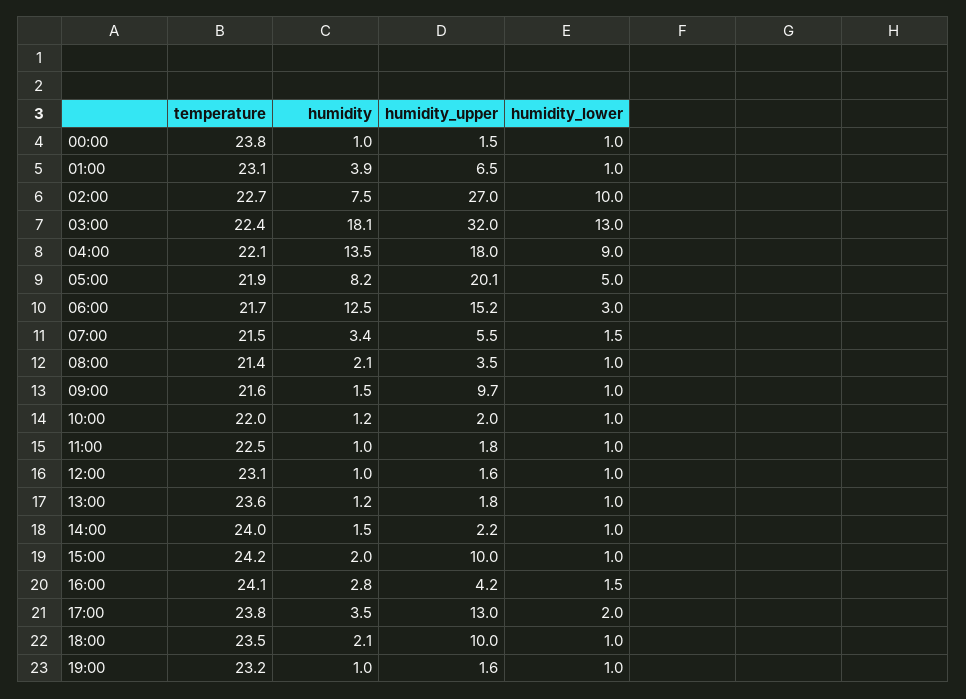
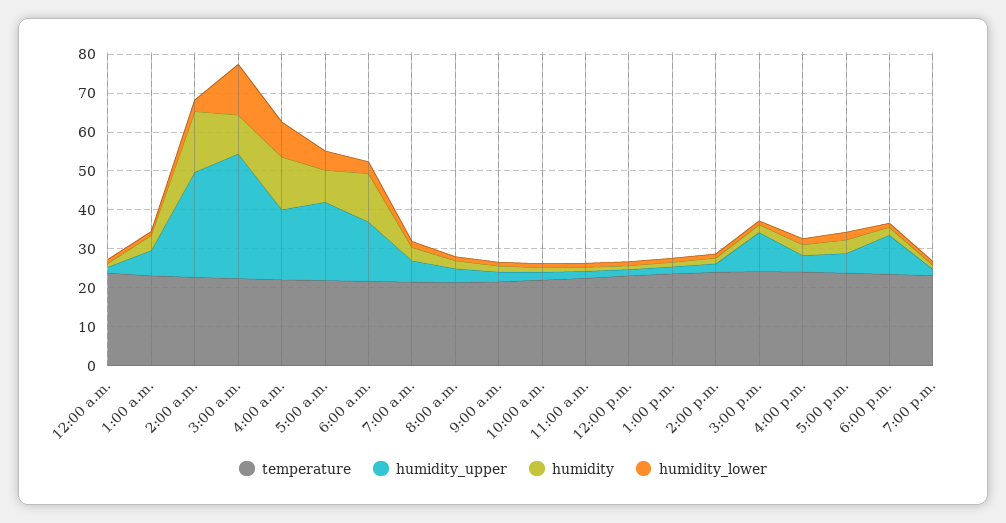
humidity, 02:00: 7.5 -> 15
humidity_lower, 02:00: 10 -> 2.5
humidity, 03:00: 18.1 -> 10
humidity_upper, 09:00: 9.7 -> 2.5
humidity_upper, 17:00: 13 -> 5

